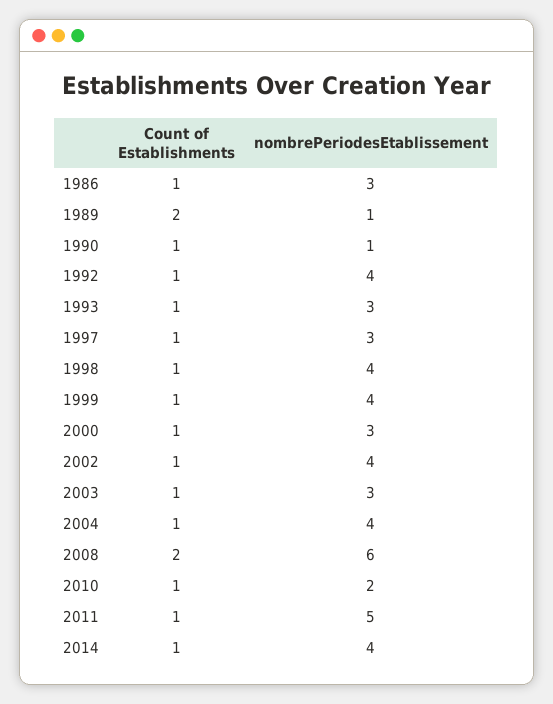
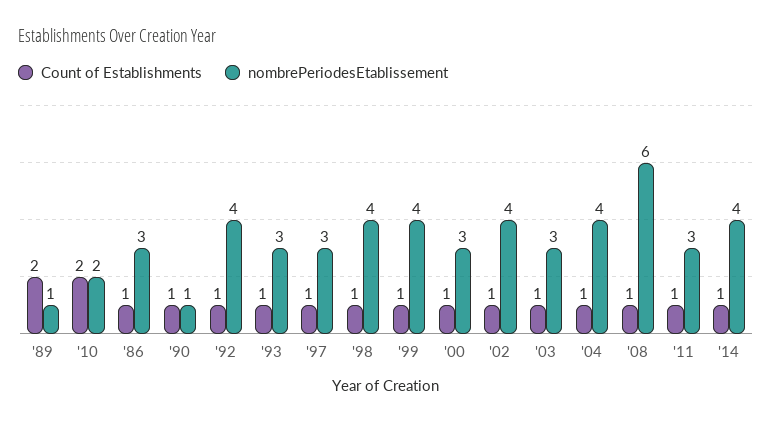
Count of Establishments, 2008: 2 -> 1
Count of Establishments, 2010: 1 -> 2
nombrePeriodesEtablissement, 2011: 5 -> 3

